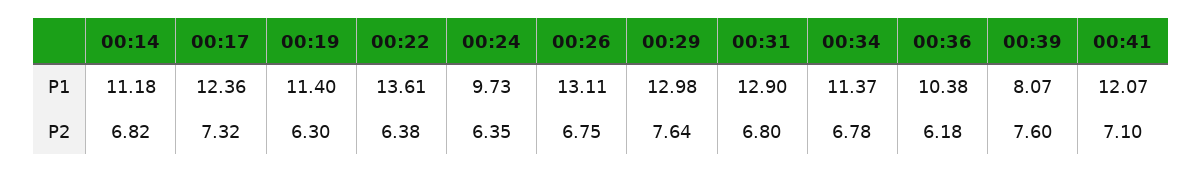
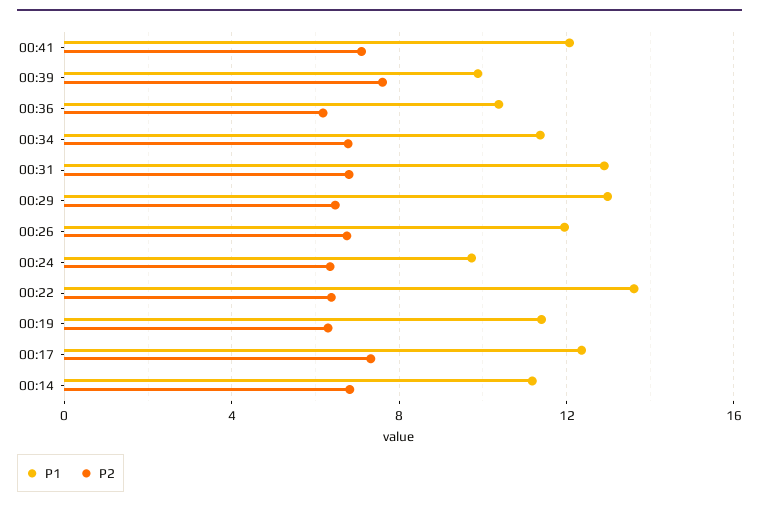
P1, 00:26: 13.11 -> 12
P1, 00:39: 8.07 -> 10
P2, 00:29: 7.64 -> 6.5

